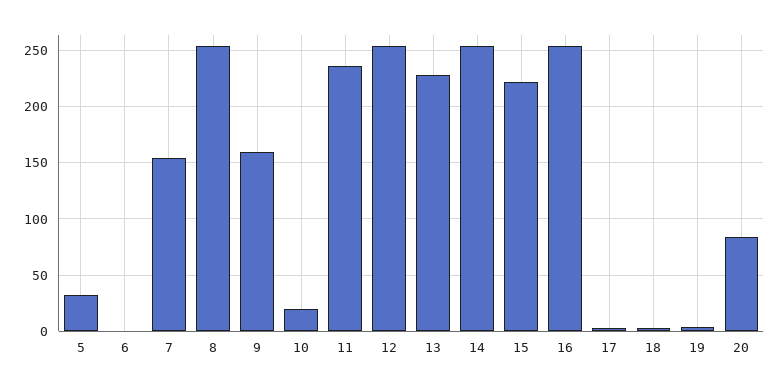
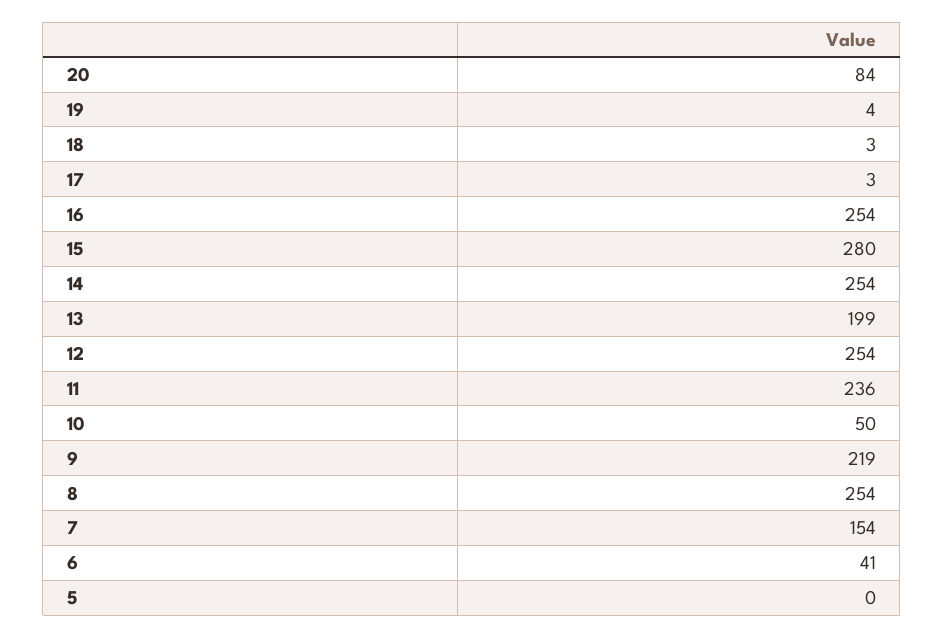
5: 30 -> 0
6: 0 -> 41
9: 160 -> 219
10: 20 -> 50
13: 230 -> 199
15: 220 -> 280

